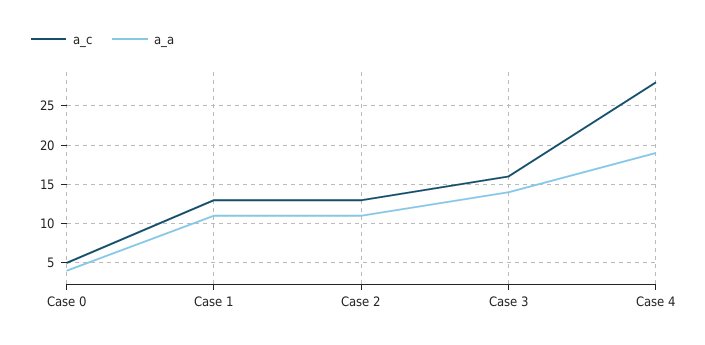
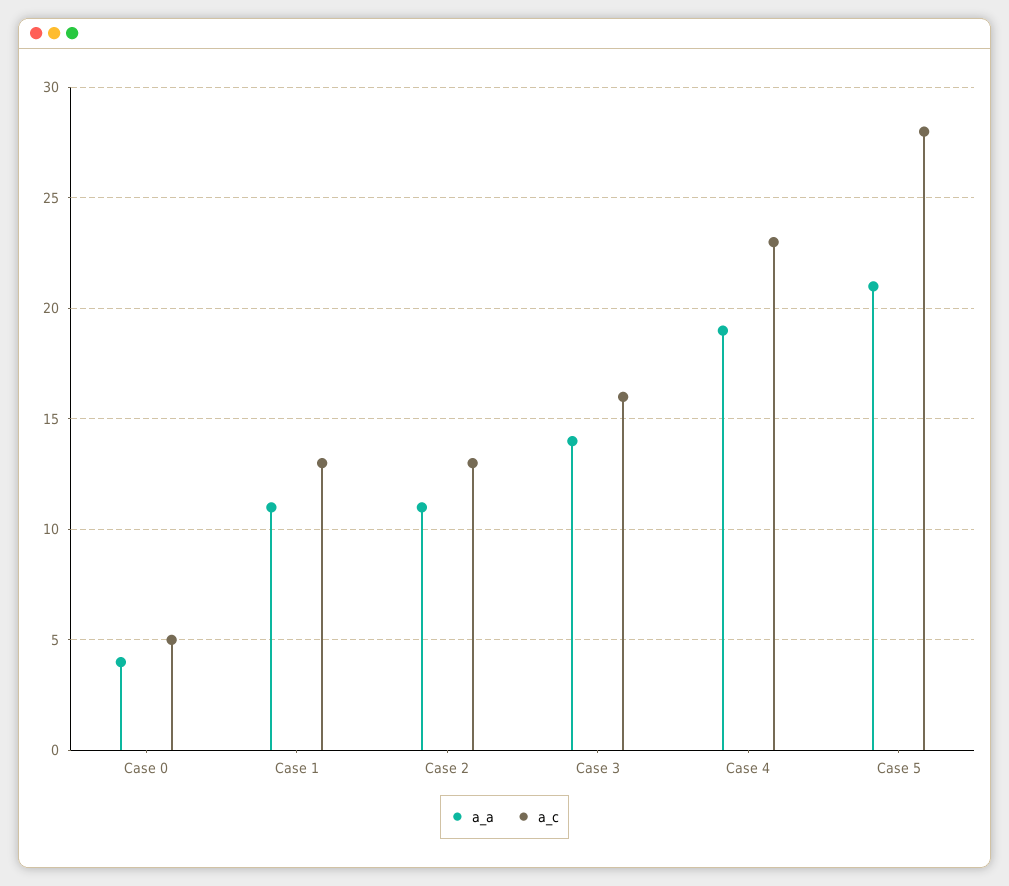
a_c, Case 4: 28 -> 23
a_a, Case 5: none -> 21
a_c, Case 5: none -> 28

